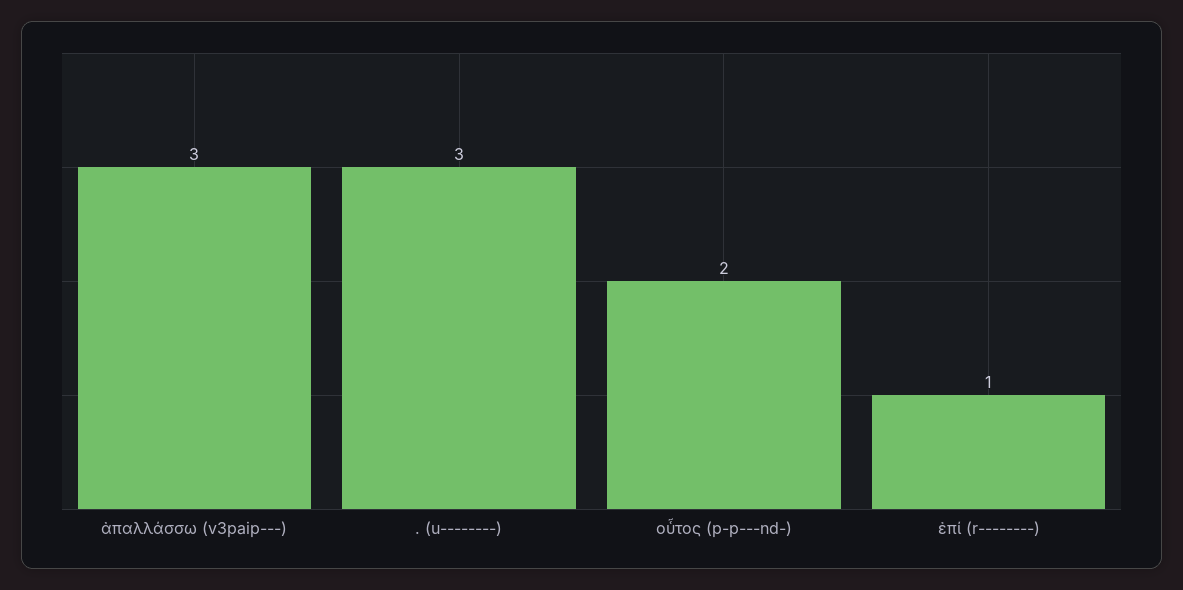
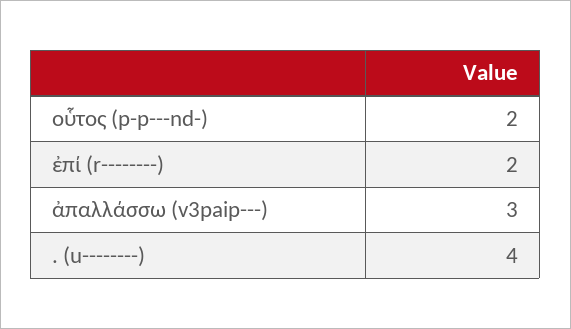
. (u--------): 3 -> 4
ἐπί (r--------): 1 -> 2

